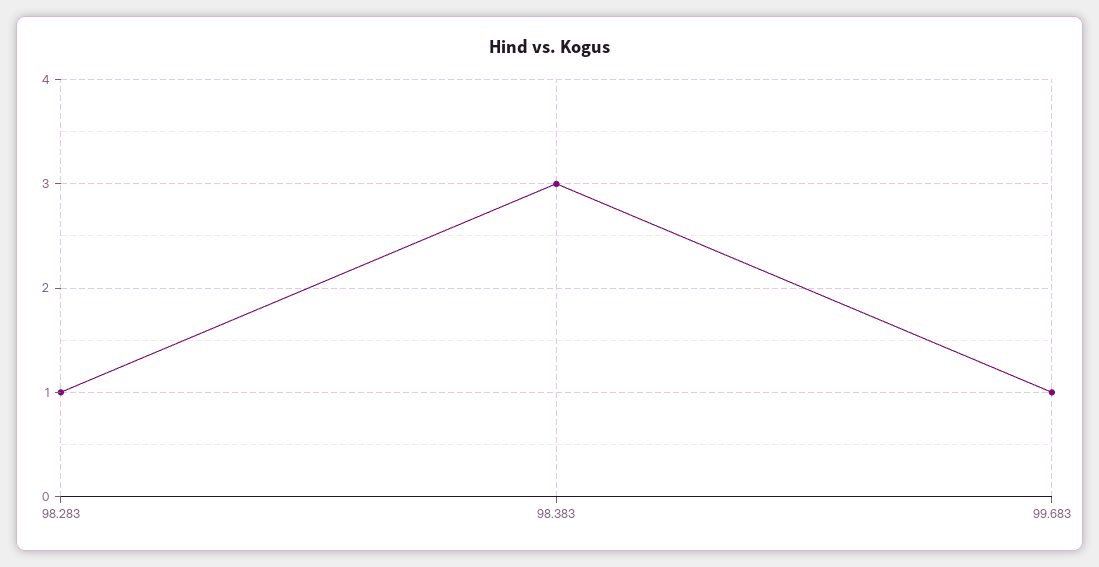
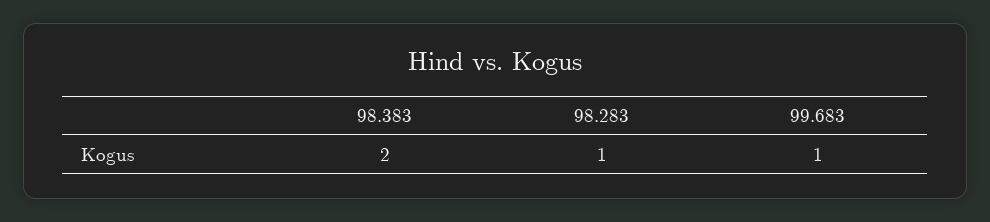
98.383: 3 -> 2

